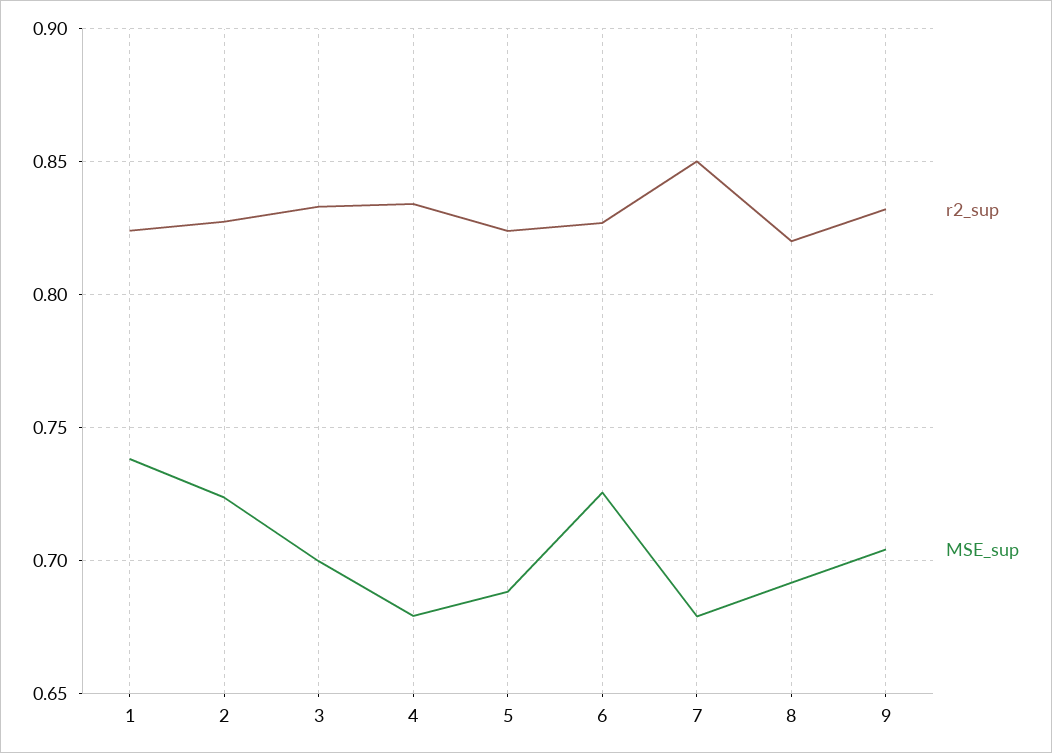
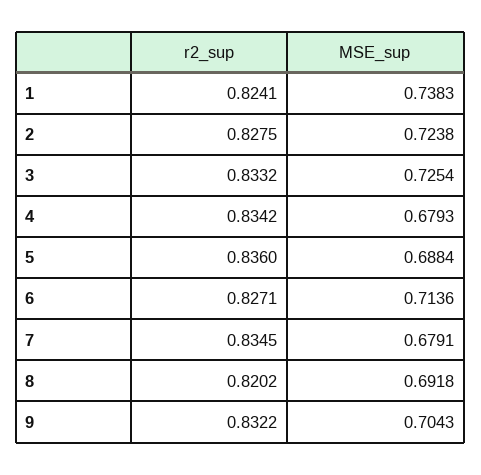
MSE_sup, 3: 0.7 -> 0.7254
r2_sup, 5: 0.825 -> 0.836
MSE_sup, 6: 0.725 -> 0.7136
r2_sup, 7: 0.85 -> 0.8345

